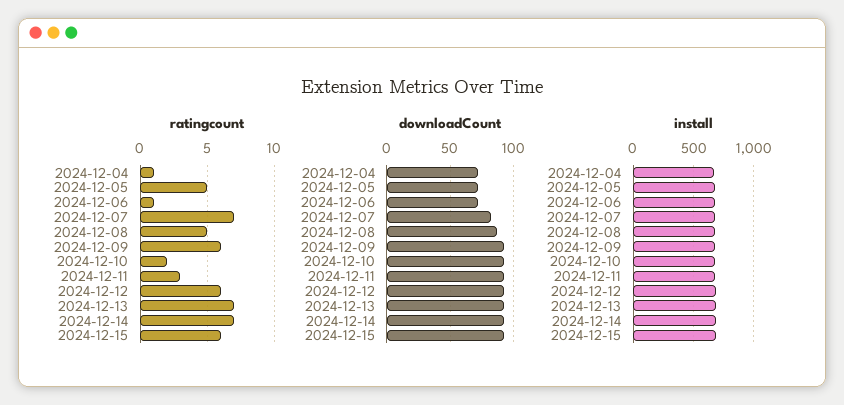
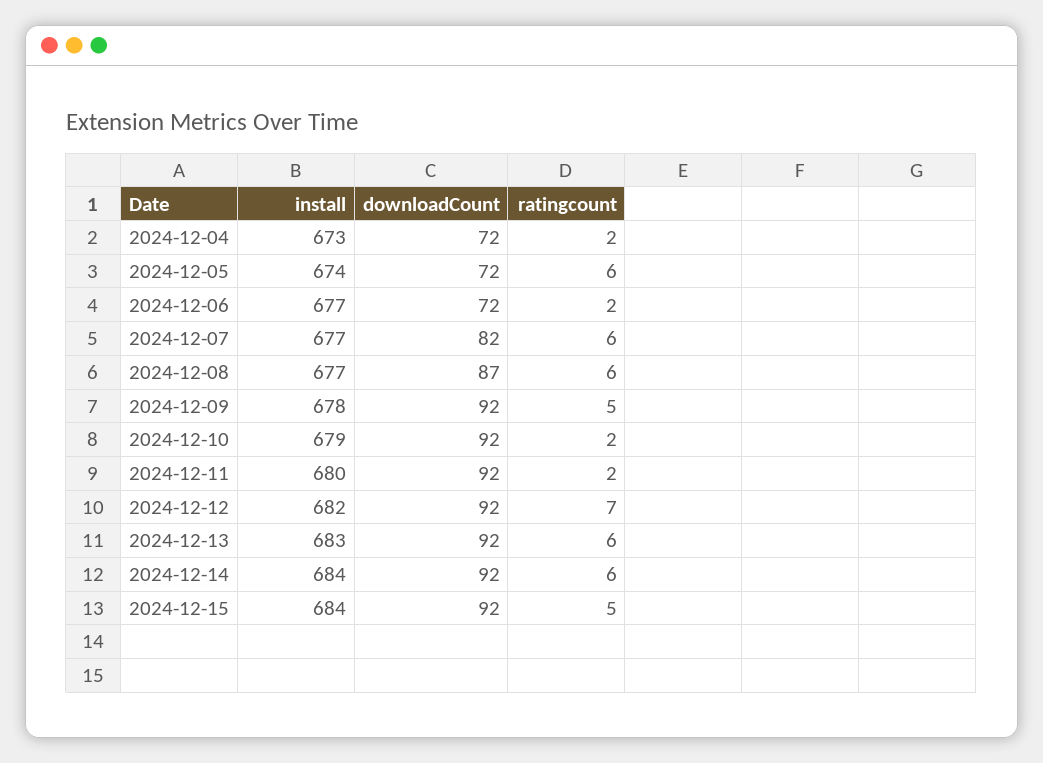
ratingcount, 2024-12-04: 1 -> 2
ratingcount, 2024-12-05: 5 -> 6
ratingcount, 2024-12-06: 1 -> 2
ratingcount, 2024-12-07: 7 -> 6
ratingcount, 2024-12-08: 5 -> 6
ratingcount, 2024-12-09: 6 -> 5
ratingcount, 2024-12-11: 3 -> 2
ratingcount, 2024-12-12: 6 -> 7
ratingcount, 2024-12-13: 7 -> 6
ratingcount, 2024-12-14: 7 -> 6
ratingcount, 2024-12-15: 6 -> 5

